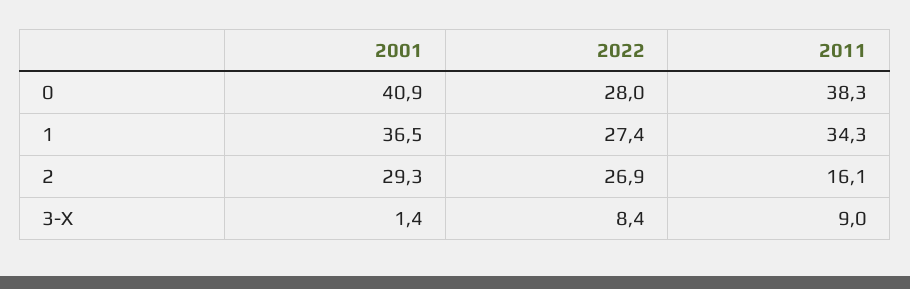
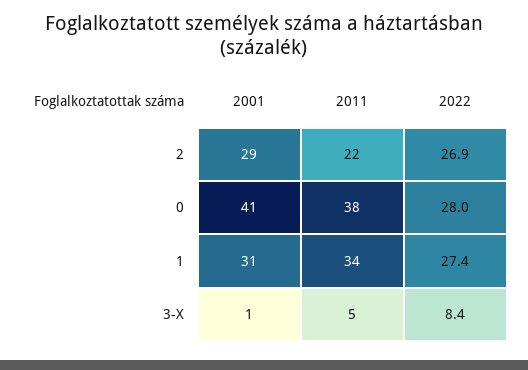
2001, 1: 36.5 -> 31
2011, 2: 16.1 -> 22
2011, 3-X: 9 -> 5

